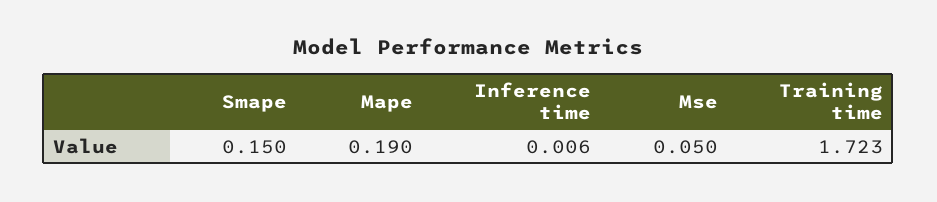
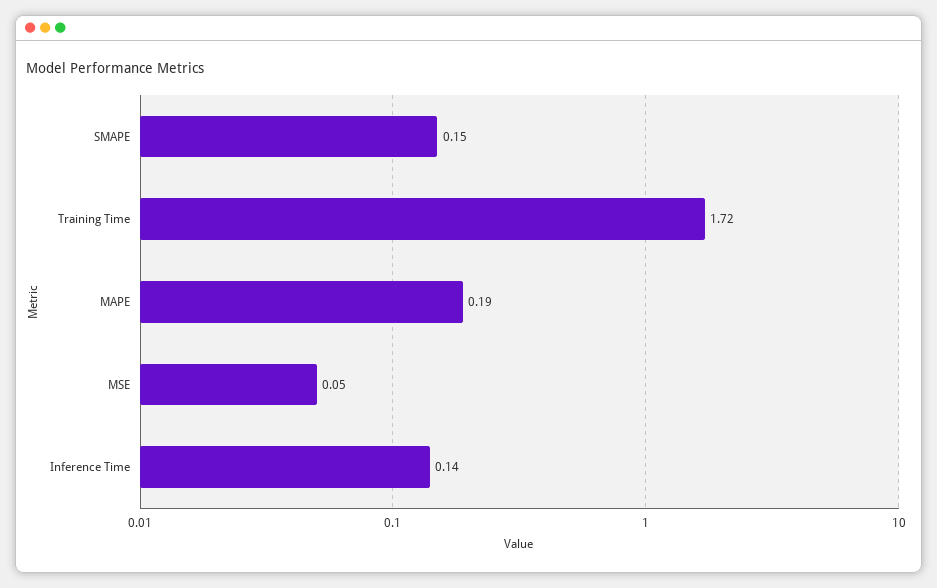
Inference time: 0.006 -> 0.14

